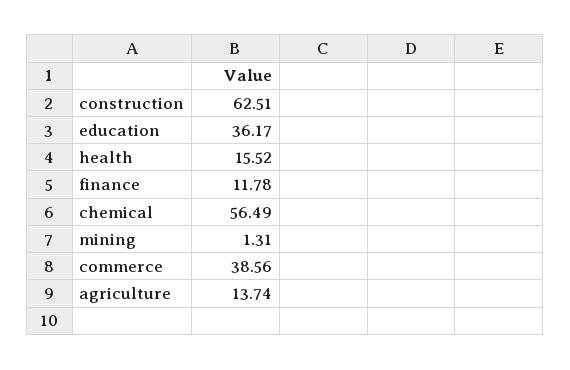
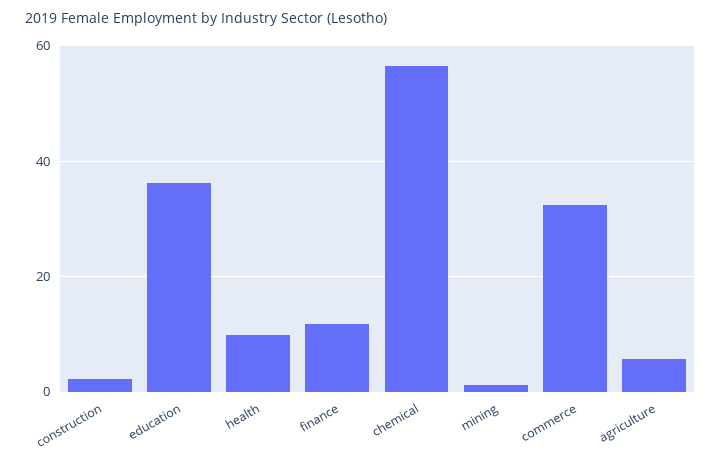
construction: 62.51 -> 2
health: 15.52 -> 10
commerce: 38.56 -> 32
agriculture: 13.74 -> 6

